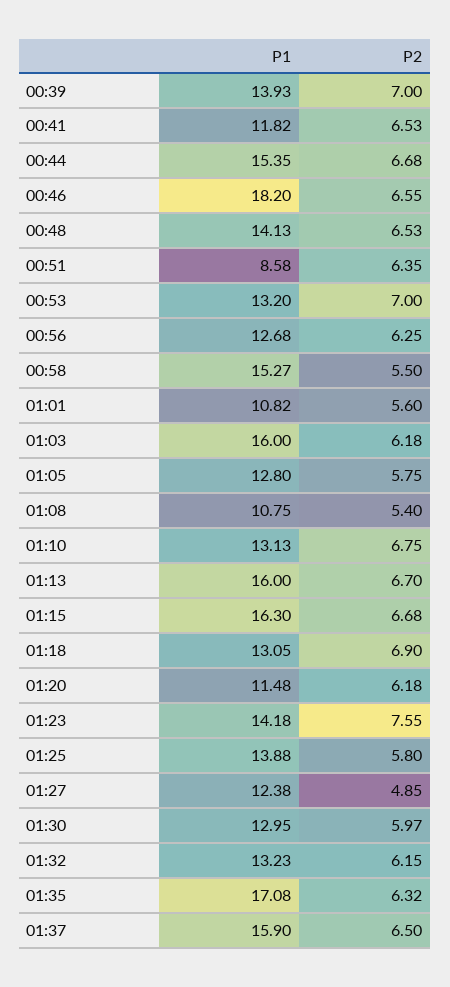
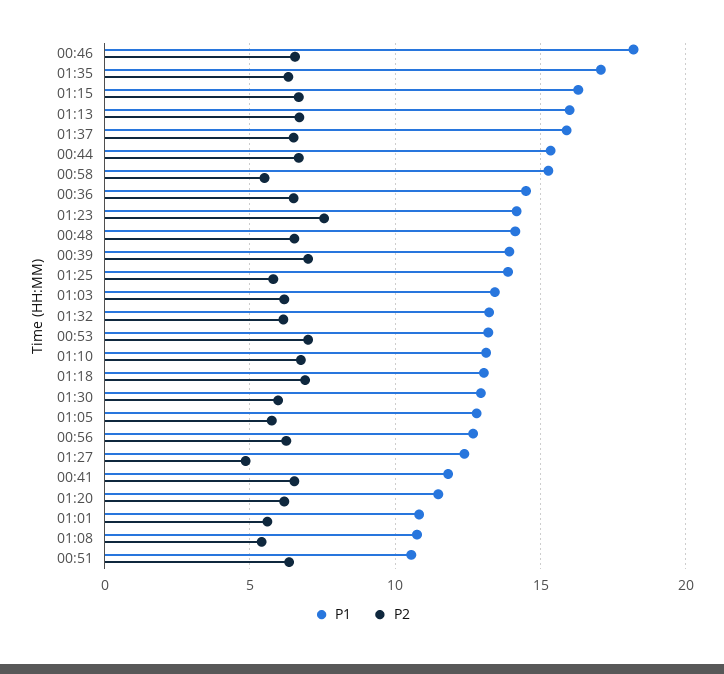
P1, 00:51: 8.58 -> 10.5
P1, 01:03: 16 -> 13.5
P1, 00:36: none -> 14.5
P2, 00:36: none -> 6.5

